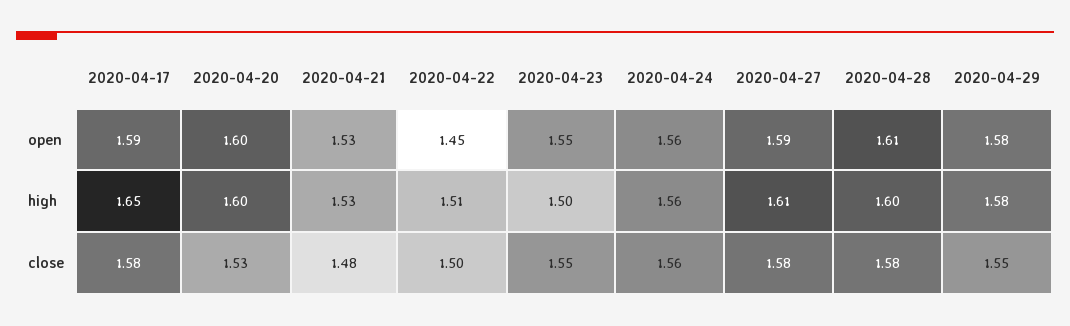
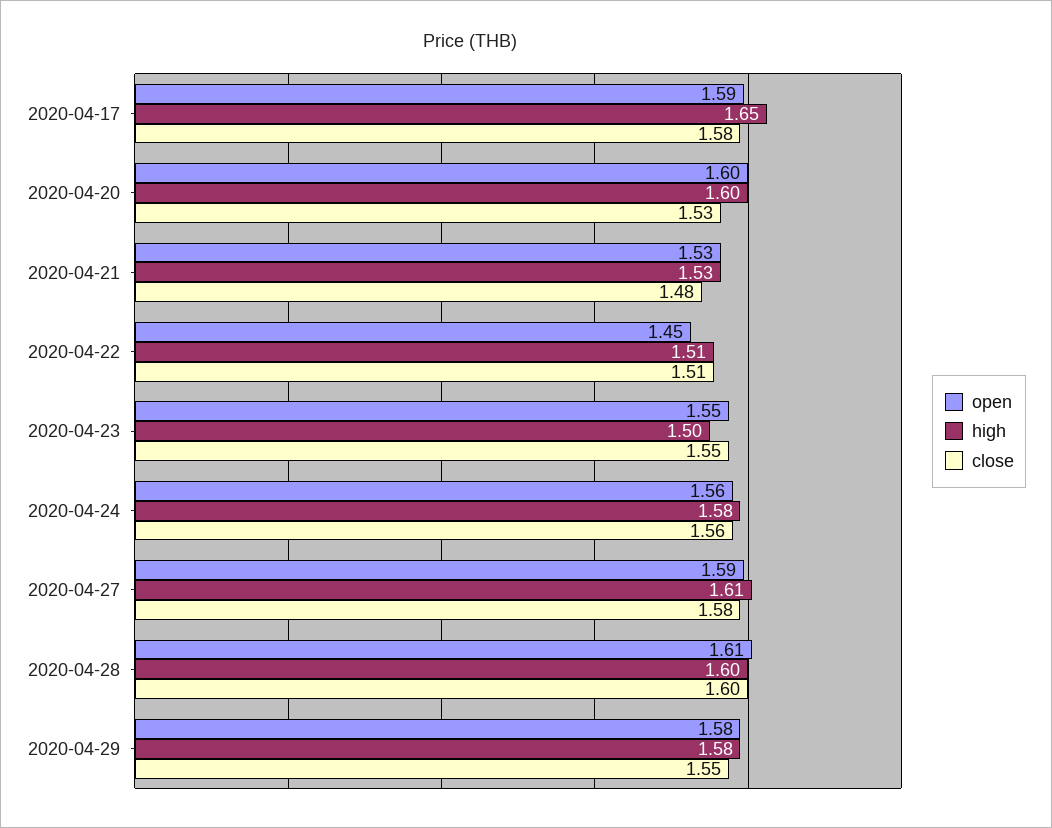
high, 2020-04-24: 1.56 -> 1.58
close, 2020-04-22: 1.5 -> 1.51
close, 2020-04-28: 1.58 -> 1.6

